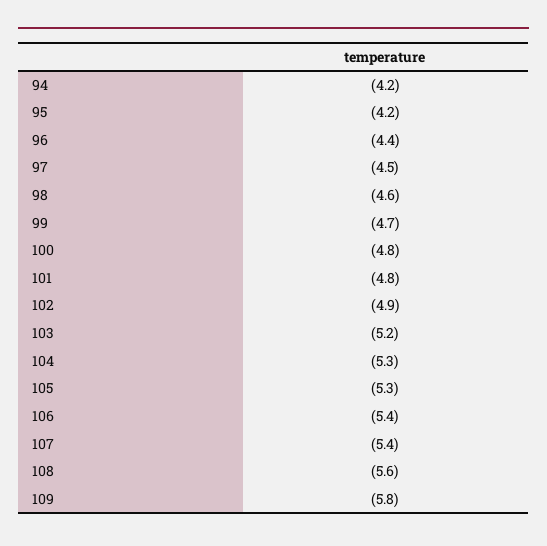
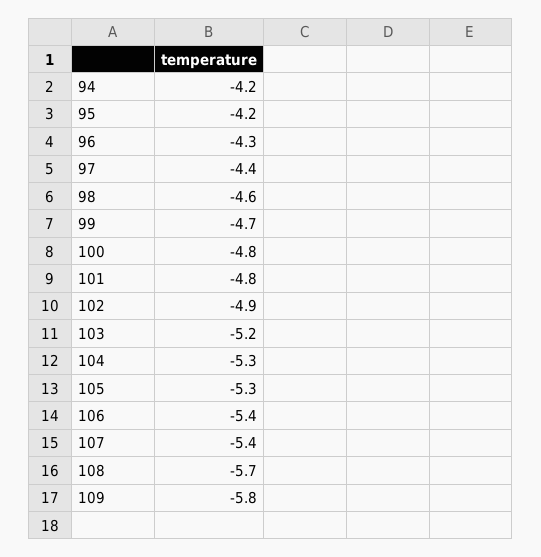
96: -4.4 -> -4.3
97: -4.5 -> -4.4
108: -5.6 -> -5.7

